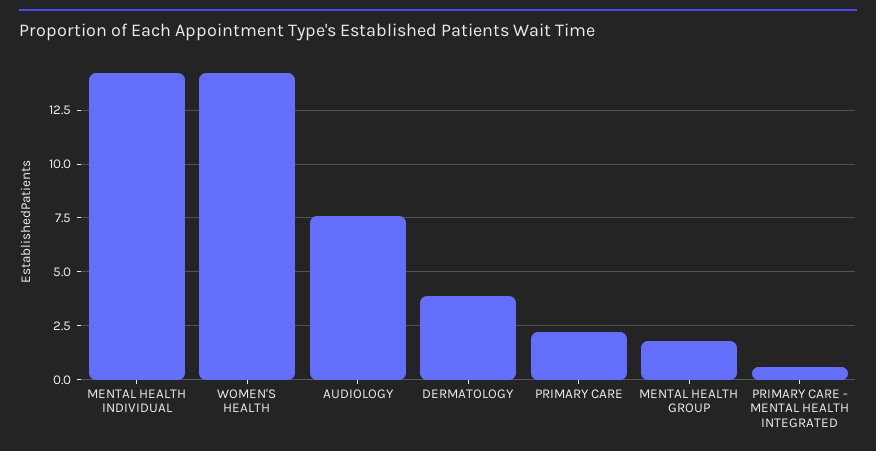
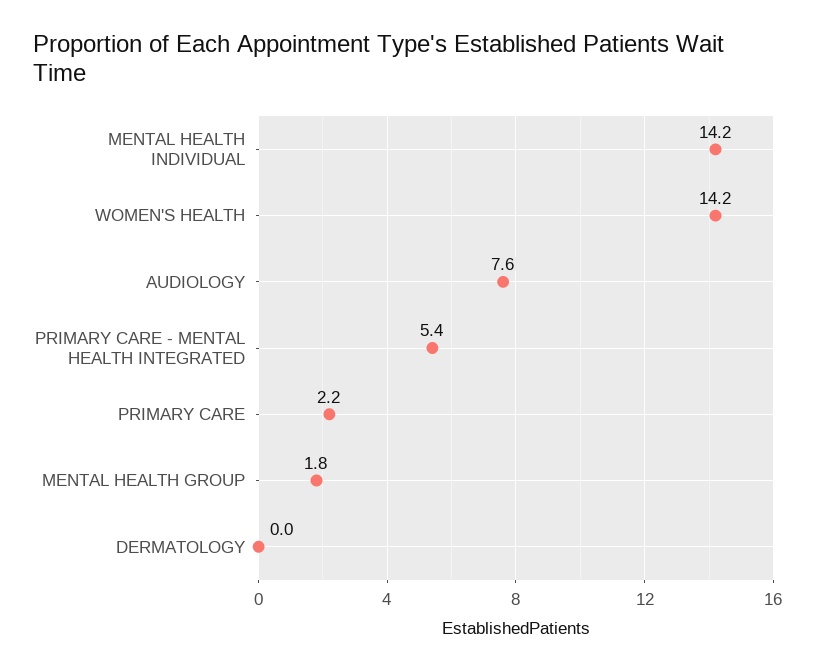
DERMATOLOGY: 4 -> 0
PRIMARY CARE - MENTAL HEALTH INTEGRATED: 0.5 -> 5.4

